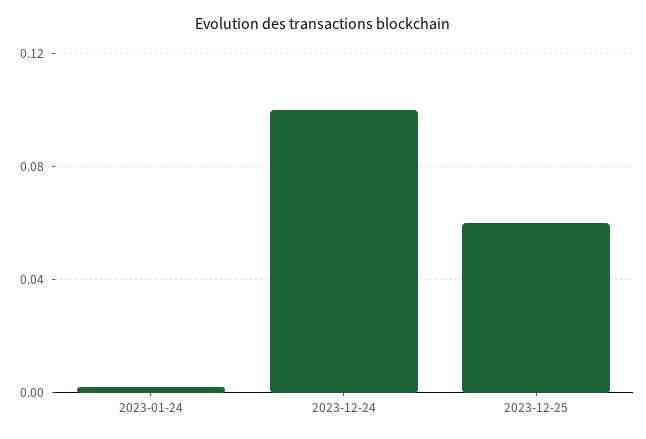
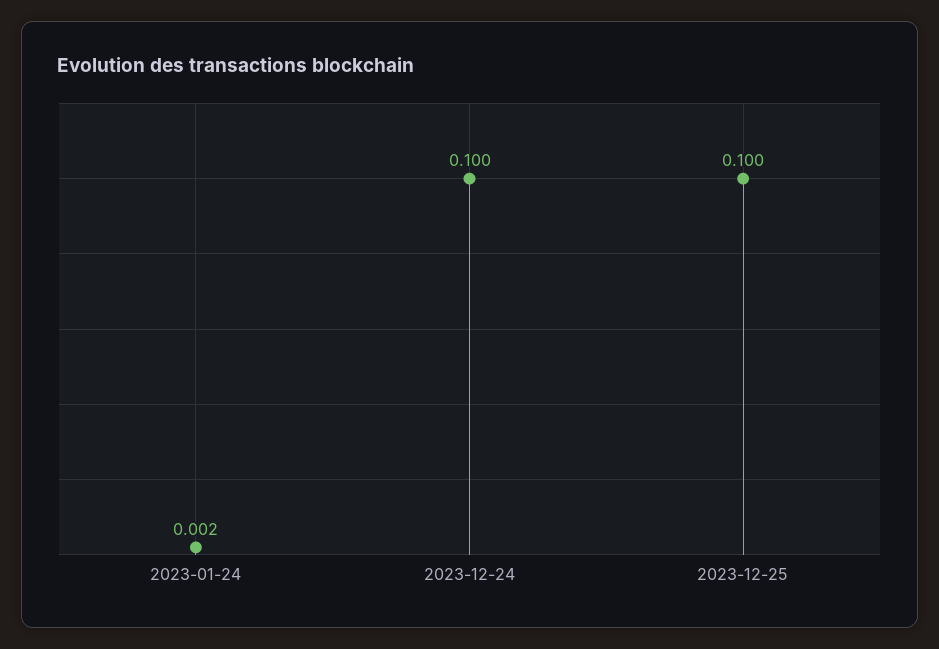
2023-12-25: 0.06 -> 0.1

